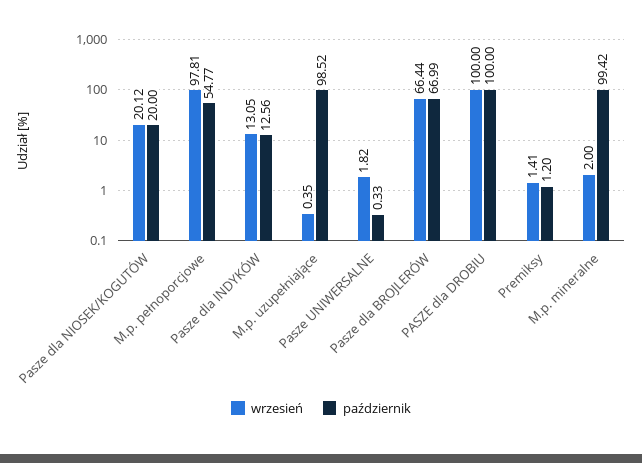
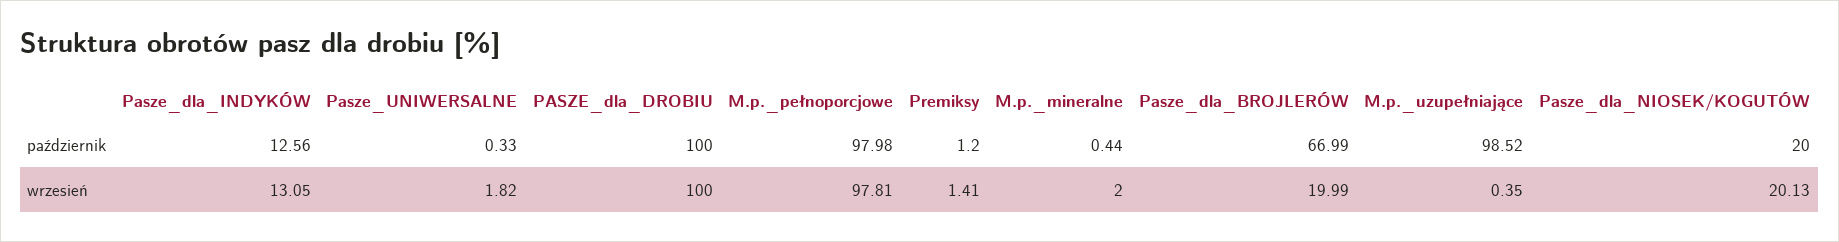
wrzesień, Pasze dla NIOSEK/KOGUTÓW: 20.12 -> 20.13
październik, M.p. pełnoporcjowe: 54.77 -> 97.98
wrzesień, Pasze dla BROJLERÓW: 66.44 -> 19.99
październik, M.p. mineralne: 99.42 -> 0.44

